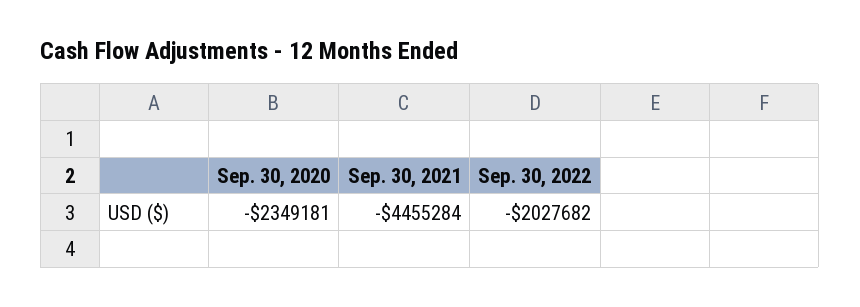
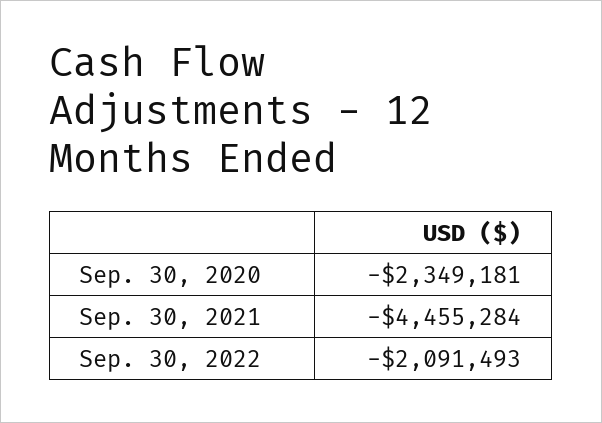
Sep. 30, 2022: -2027682 -> -2091493

